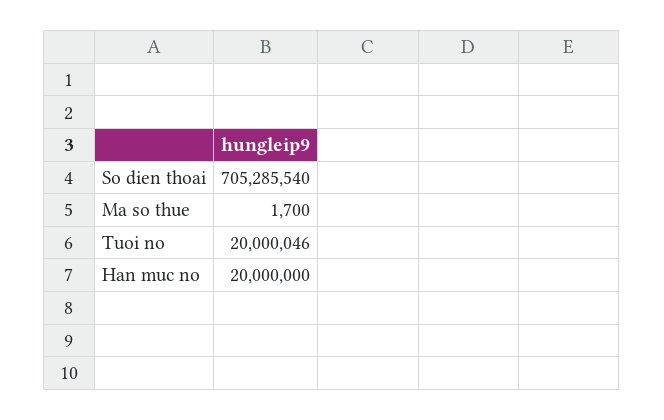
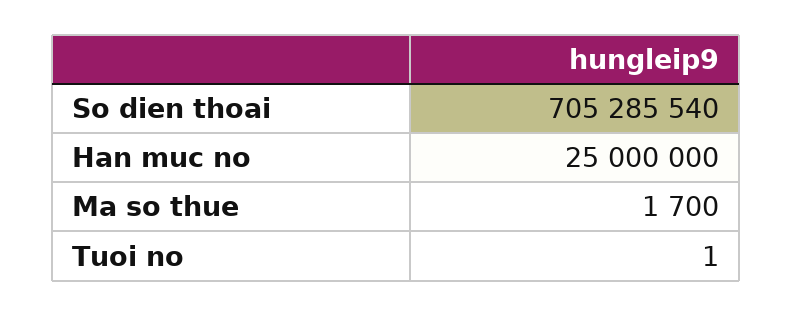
Tuoi no: 20000046 -> 1
Han muc no: 20000000 -> 25000000

